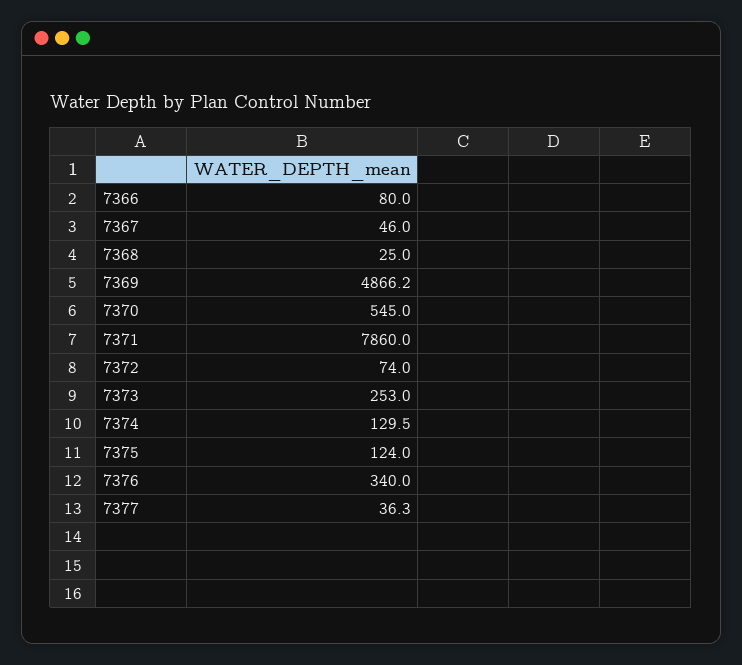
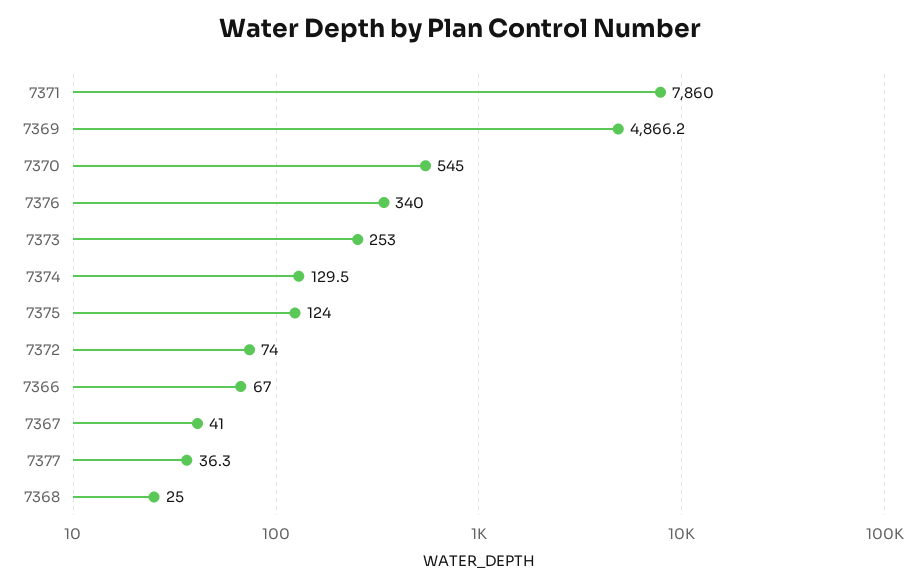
7366: 80 -> 67
7367: 46 -> 41

